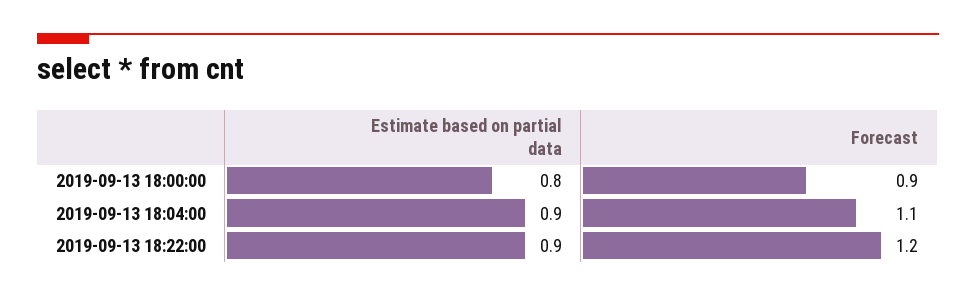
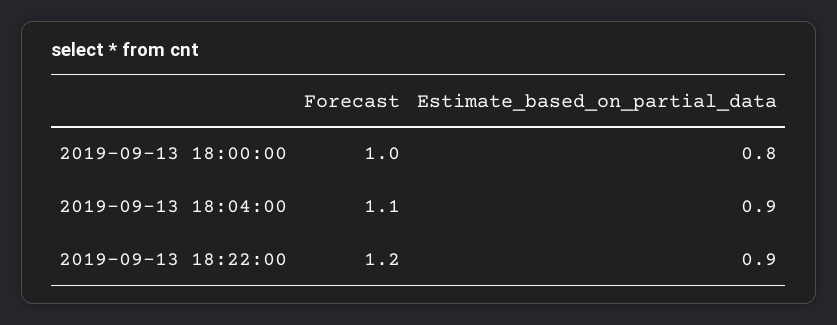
Forecast, 2019-09-13 18:00:00: 0.9 -> 1

